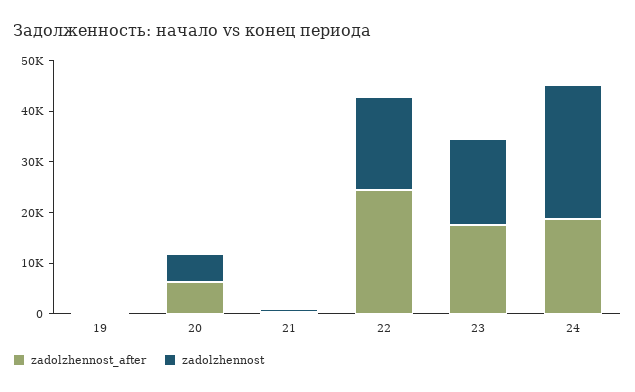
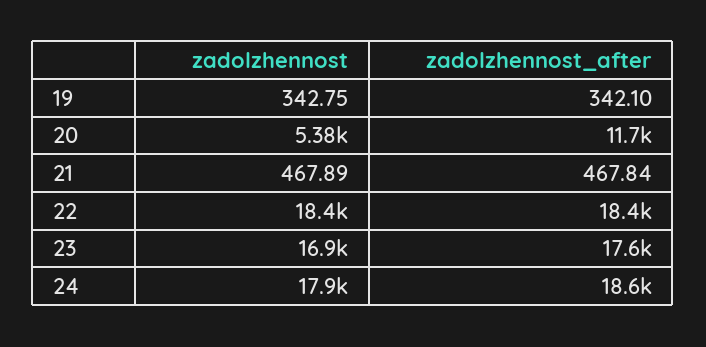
zadolzhennost_after, 20: 6000 -> 11700
zadolzhennost_after, 22: 24000 -> 18400
zadolzhennost, 24: 26000 -> 17900

